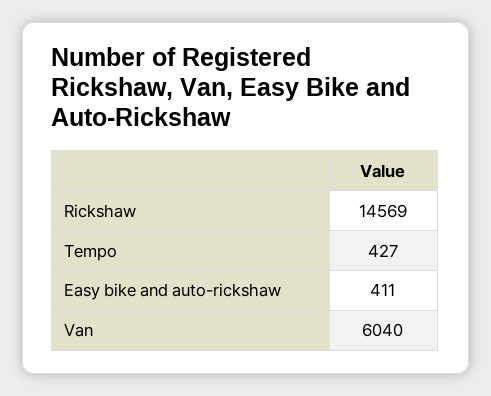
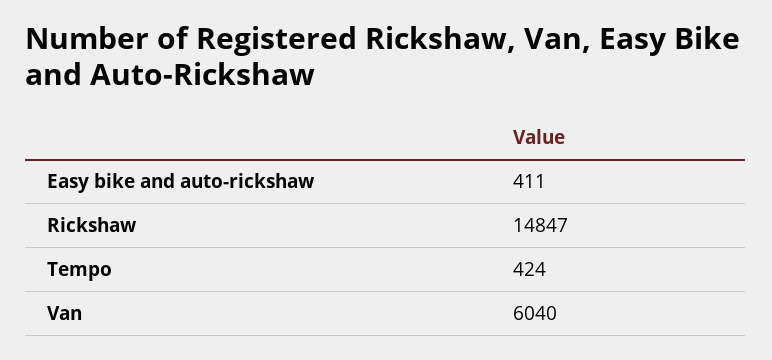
Rickshaw: 14569 -> 14847
Tempo: 427 -> 424

